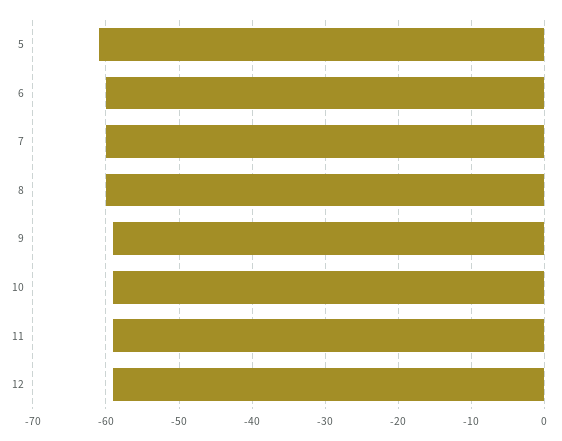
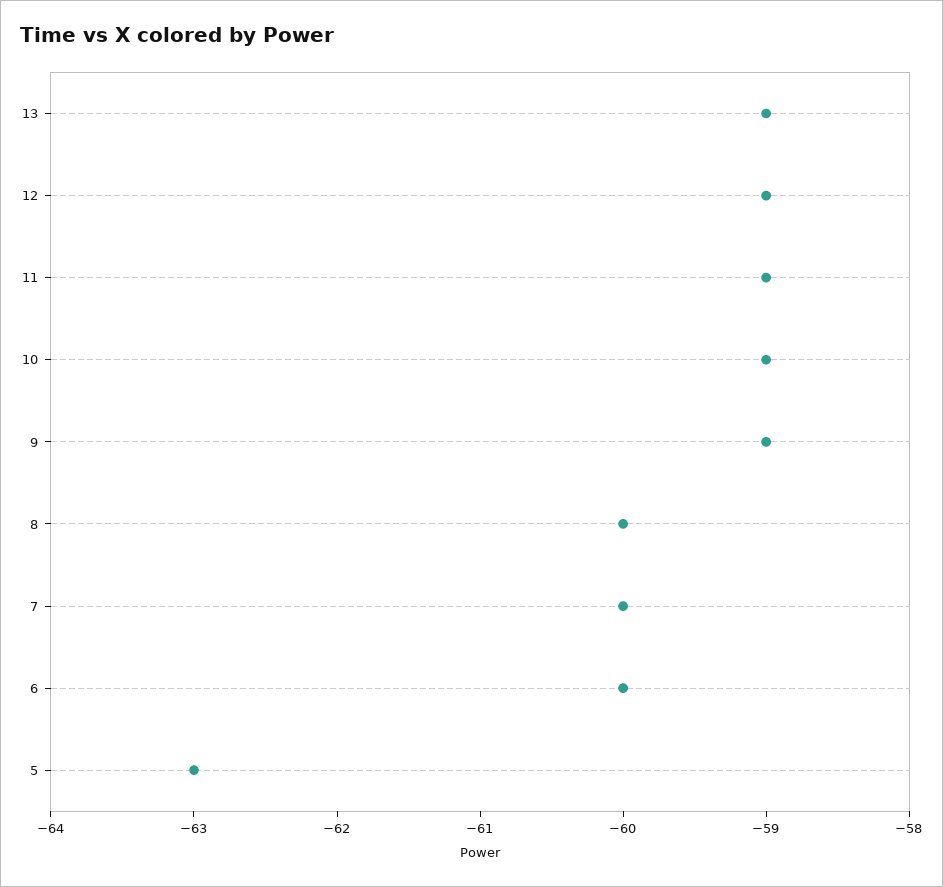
5: -61 -> -63
13: none -> -59

